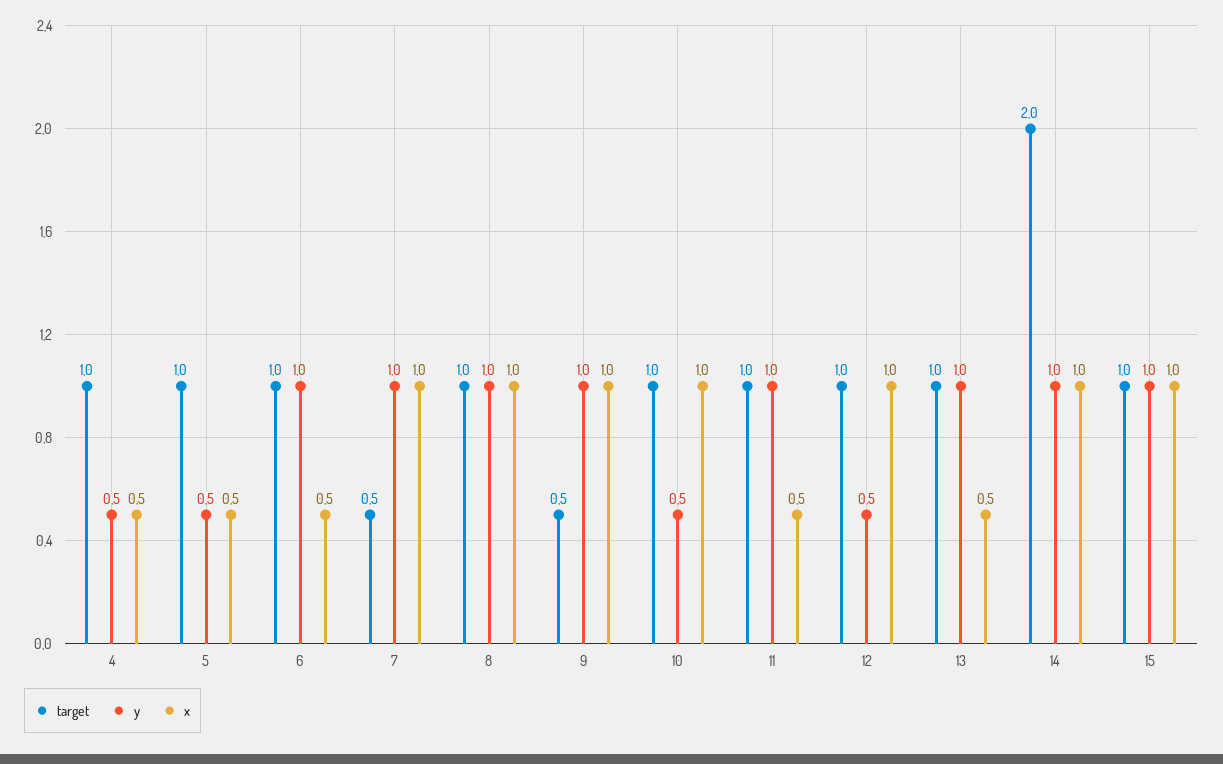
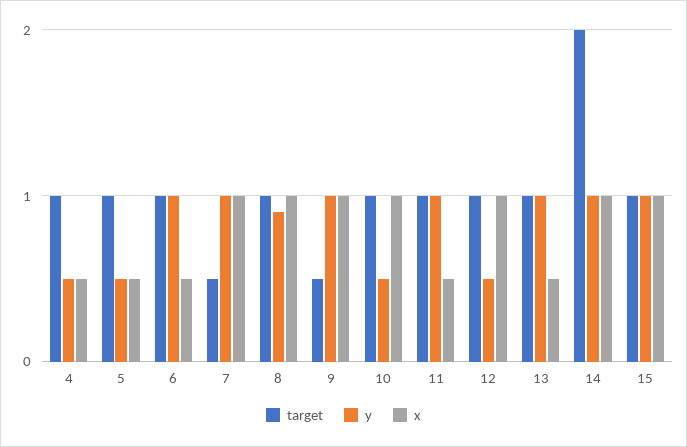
y, 8: 1 -> 0.9

